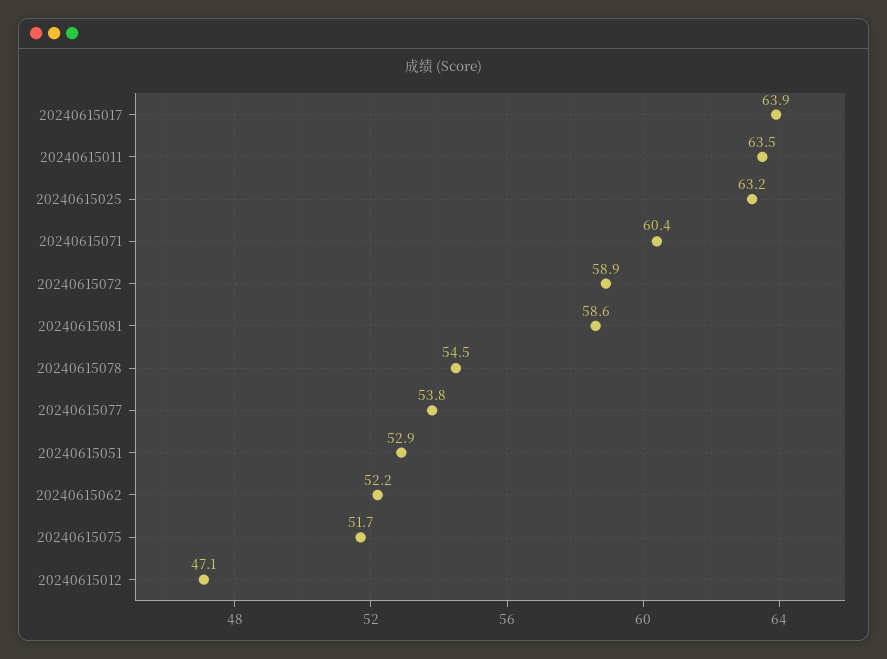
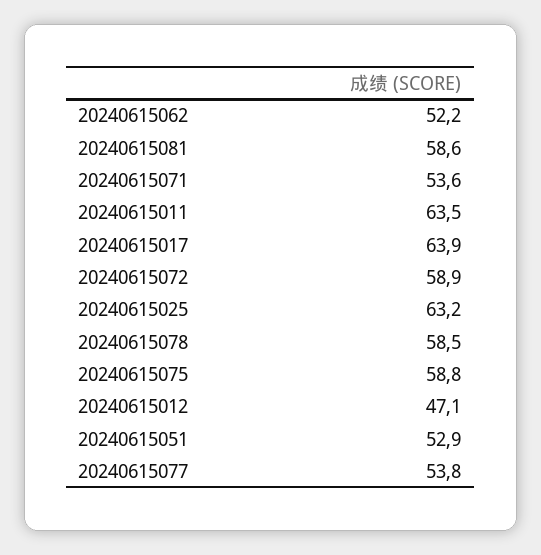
20240615071: 60.4 -> 53.6
20240615078: 54.5 -> 58.5
20240615075: 51.7 -> 58.8

